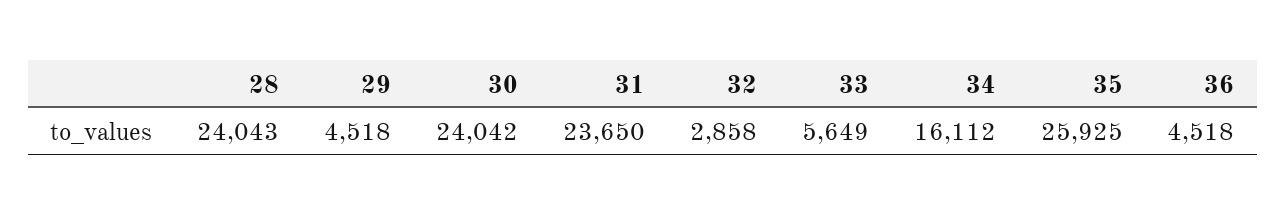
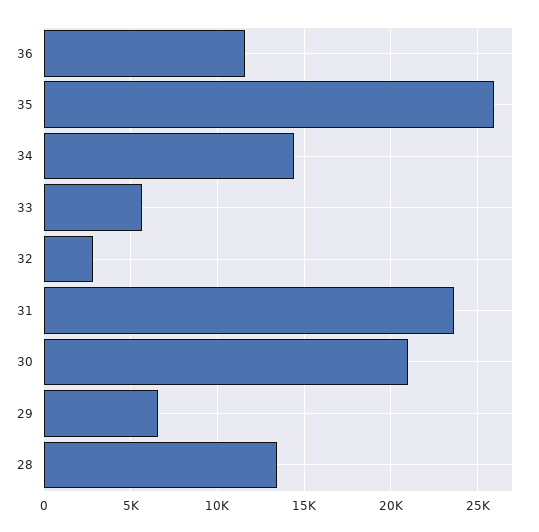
28: 24043 -> 13500
29: 4518 -> 6500
30: 24042 -> 21000
34: 16112 -> 14500
36: 4518 -> 11500

